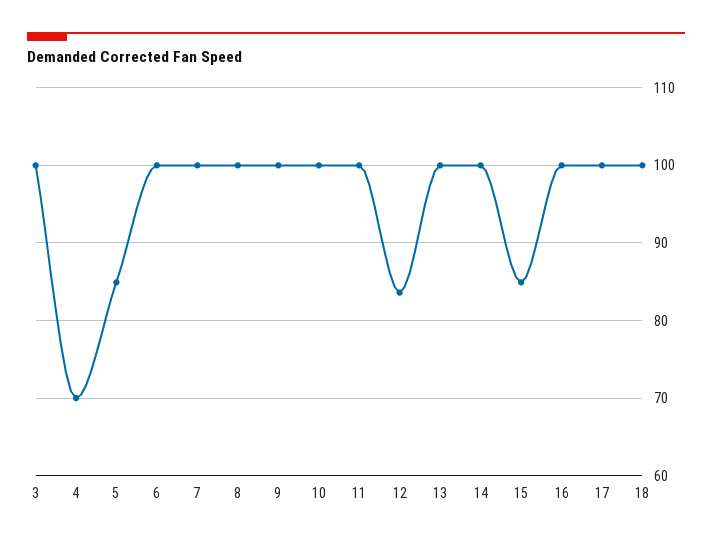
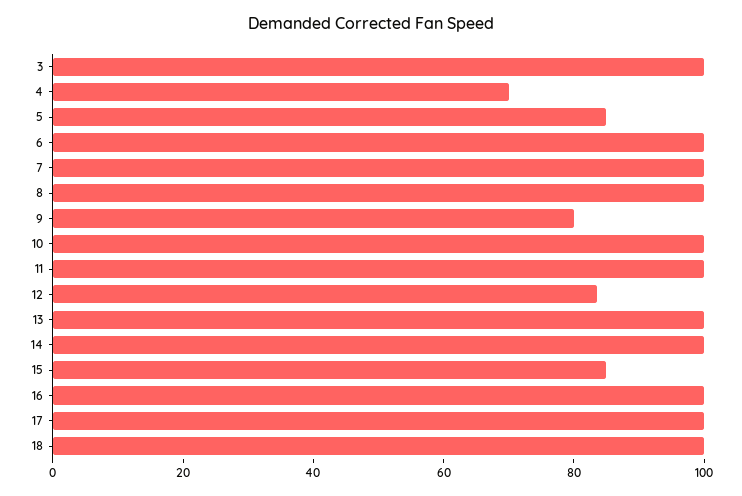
9: 100 -> 80

